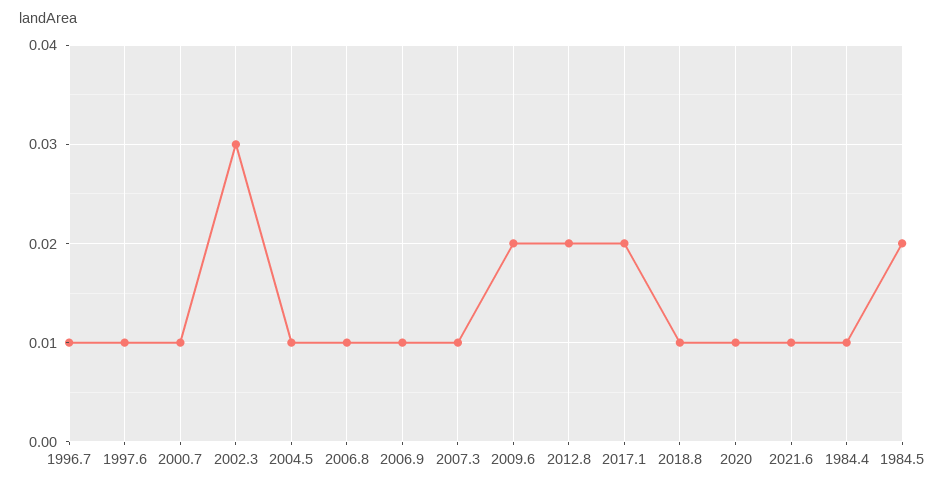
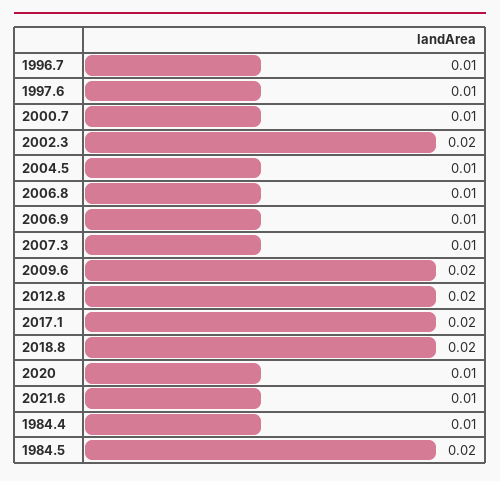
2002.3: 0.03 -> 0.02
2018.8: 0.01 -> 0.02

